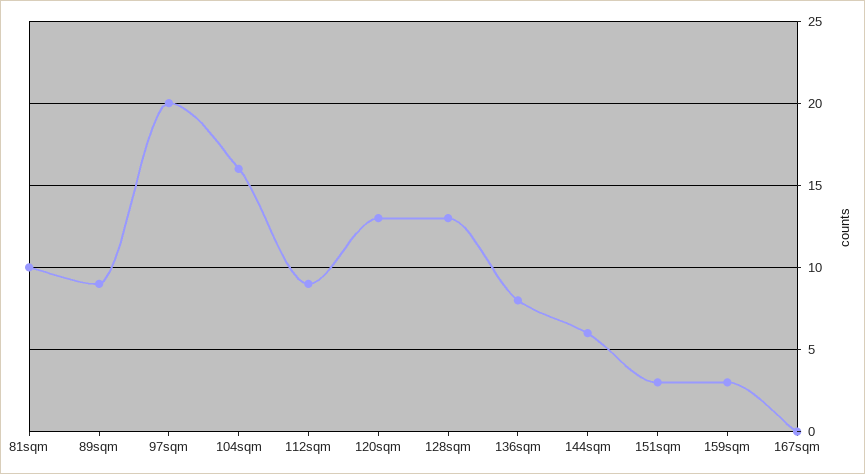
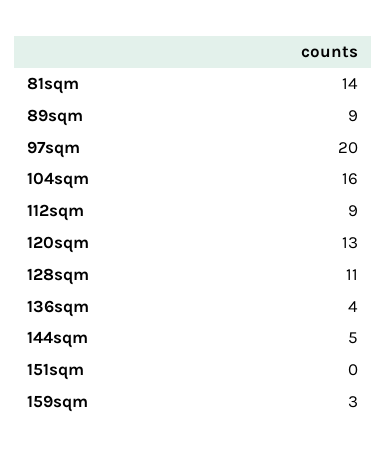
81sqm: 10 -> 14
128sqm: 13 -> 11
136sqm: 8 -> 4
144sqm: 6 -> 5
151sqm: 3 -> 0
167sqm: 0 -> none

